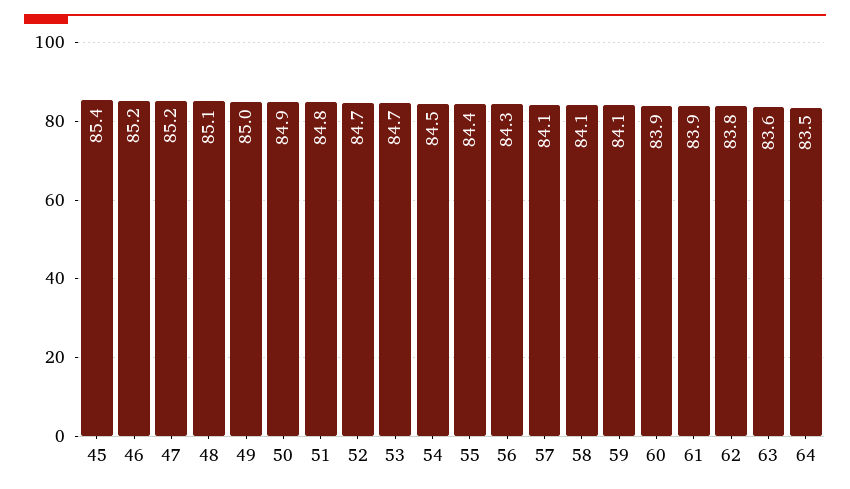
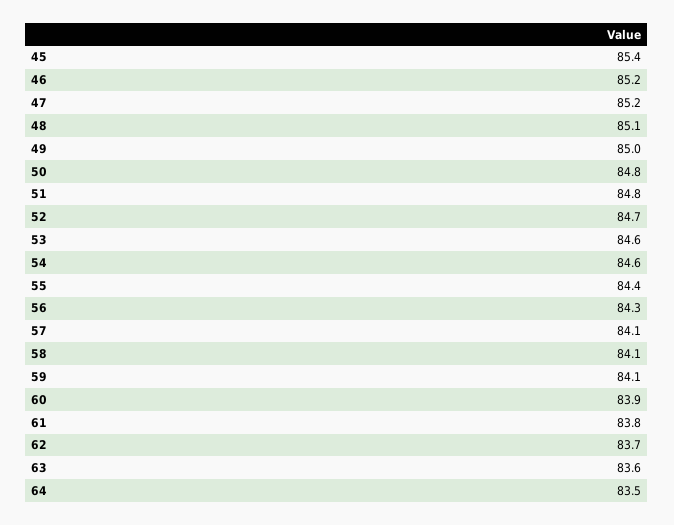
50: 84.9 -> 84.8
53: 84.7 -> 84.6
54: 84.5 -> 84.6
61: 83.9 -> 83.8
62: 83.8 -> 83.7

